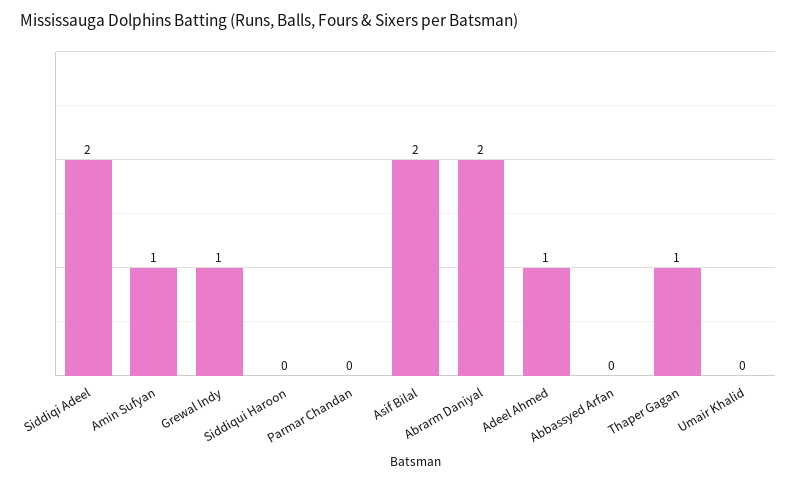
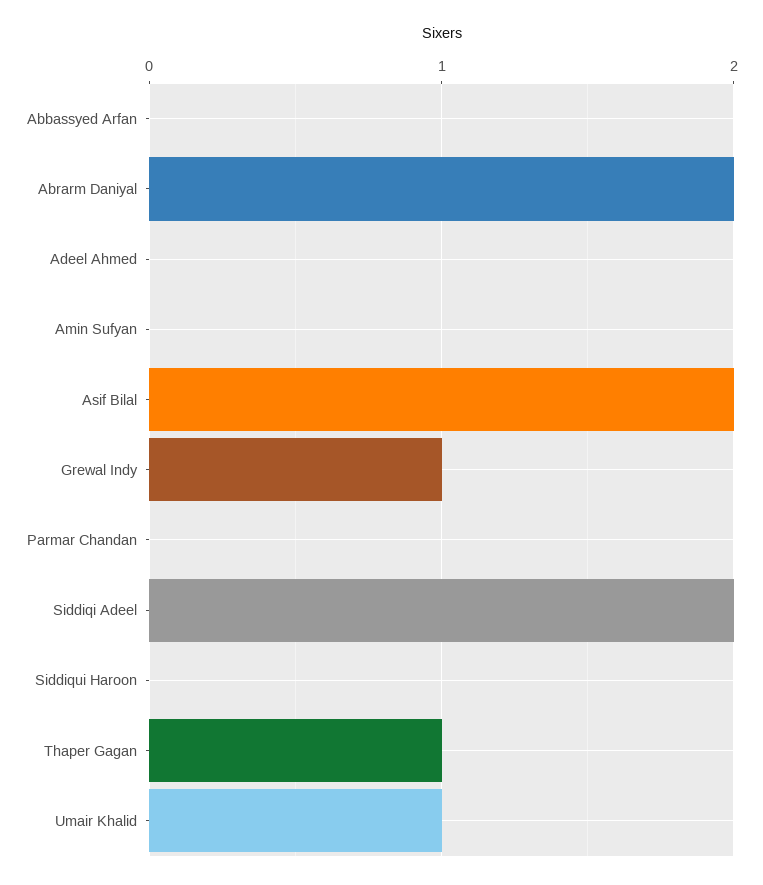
Amin Sufyan: 1 -> 0
Adeel Ahmed: 1 -> 0
Umair Khalid: 0 -> 1

